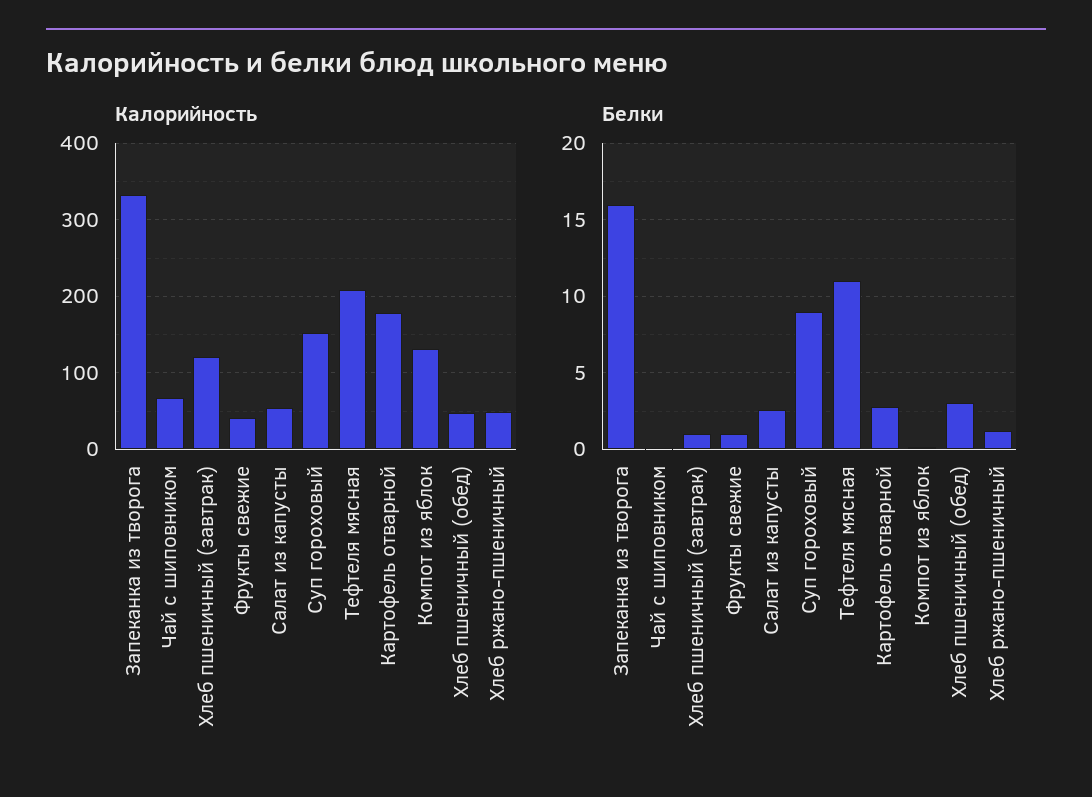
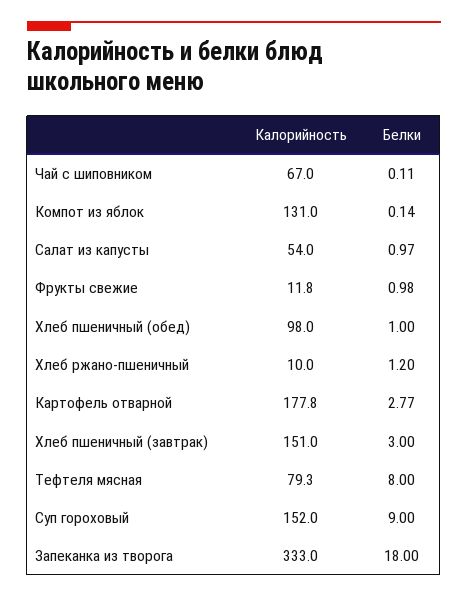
Калорийность, Хлеб пшеничный (завтрак): 120 -> 151
Калорийность, Фрукты свежие: 40 -> 11.8
Калорийность, Тефтеля мясная: 210 -> 79.3
Калорийность, Хлеб пшеничный (обед): 50 -> 98
Калорийность, Хлеб ржано-пшеничный: 50 -> 10
Белки, Запеканка из творога: 16 -> 18
Белки, Хлеб пшеничный (завтрак): 1 -> 3
Белки, Салат из капусты: 2.5 -> 0.97
Белки, Тефтеля мясная: 11 -> 8
Белки, Хлеб пшеничный (обед): 3 -> 1

